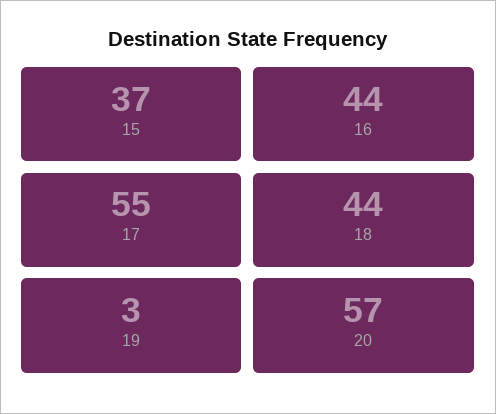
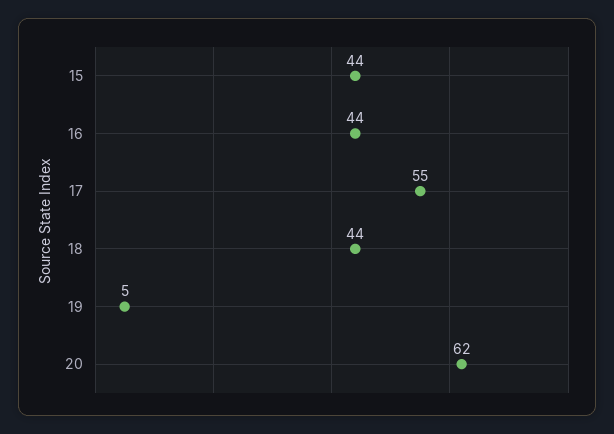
15: 37 -> 44
19: 3 -> 5
20: 57 -> 62

